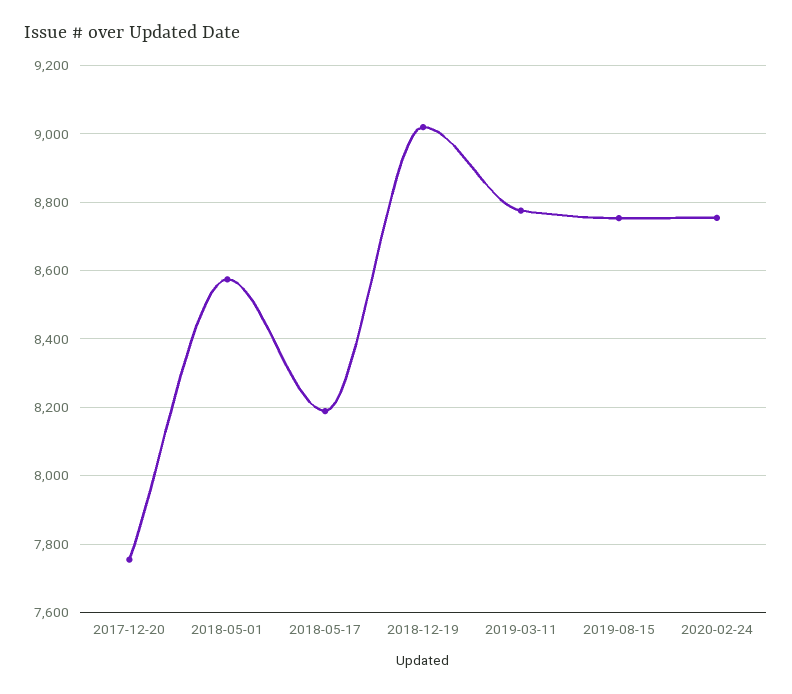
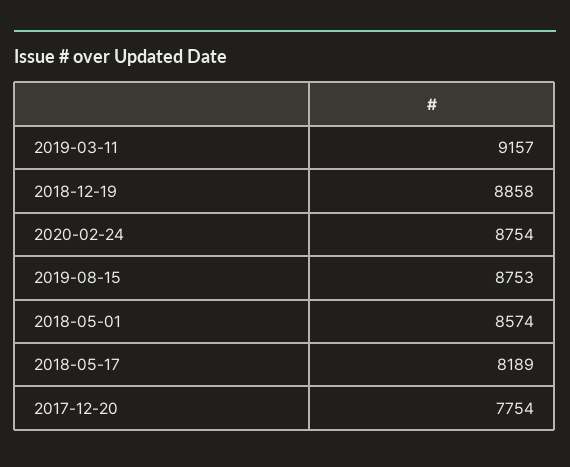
2018-12-19: 9020 -> 8858
2019-03-11: 8780 -> 9157

